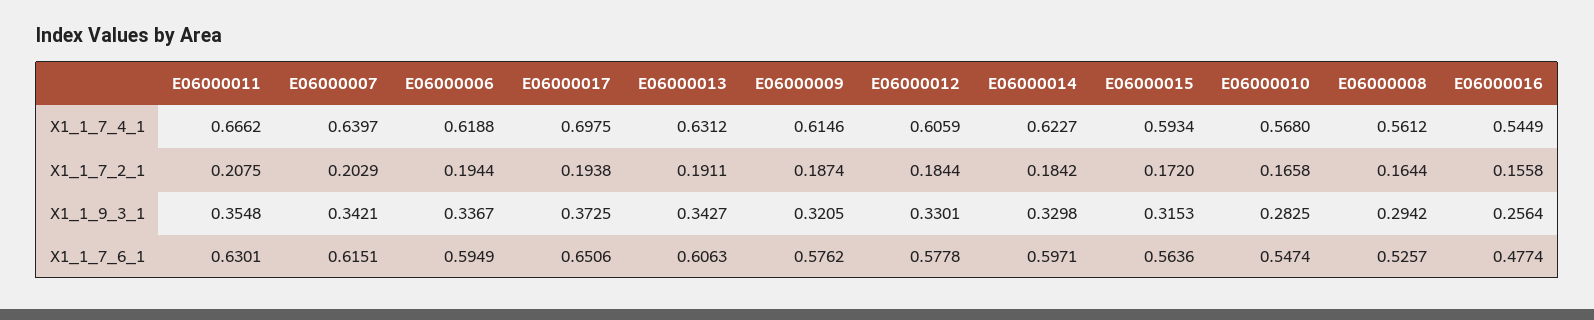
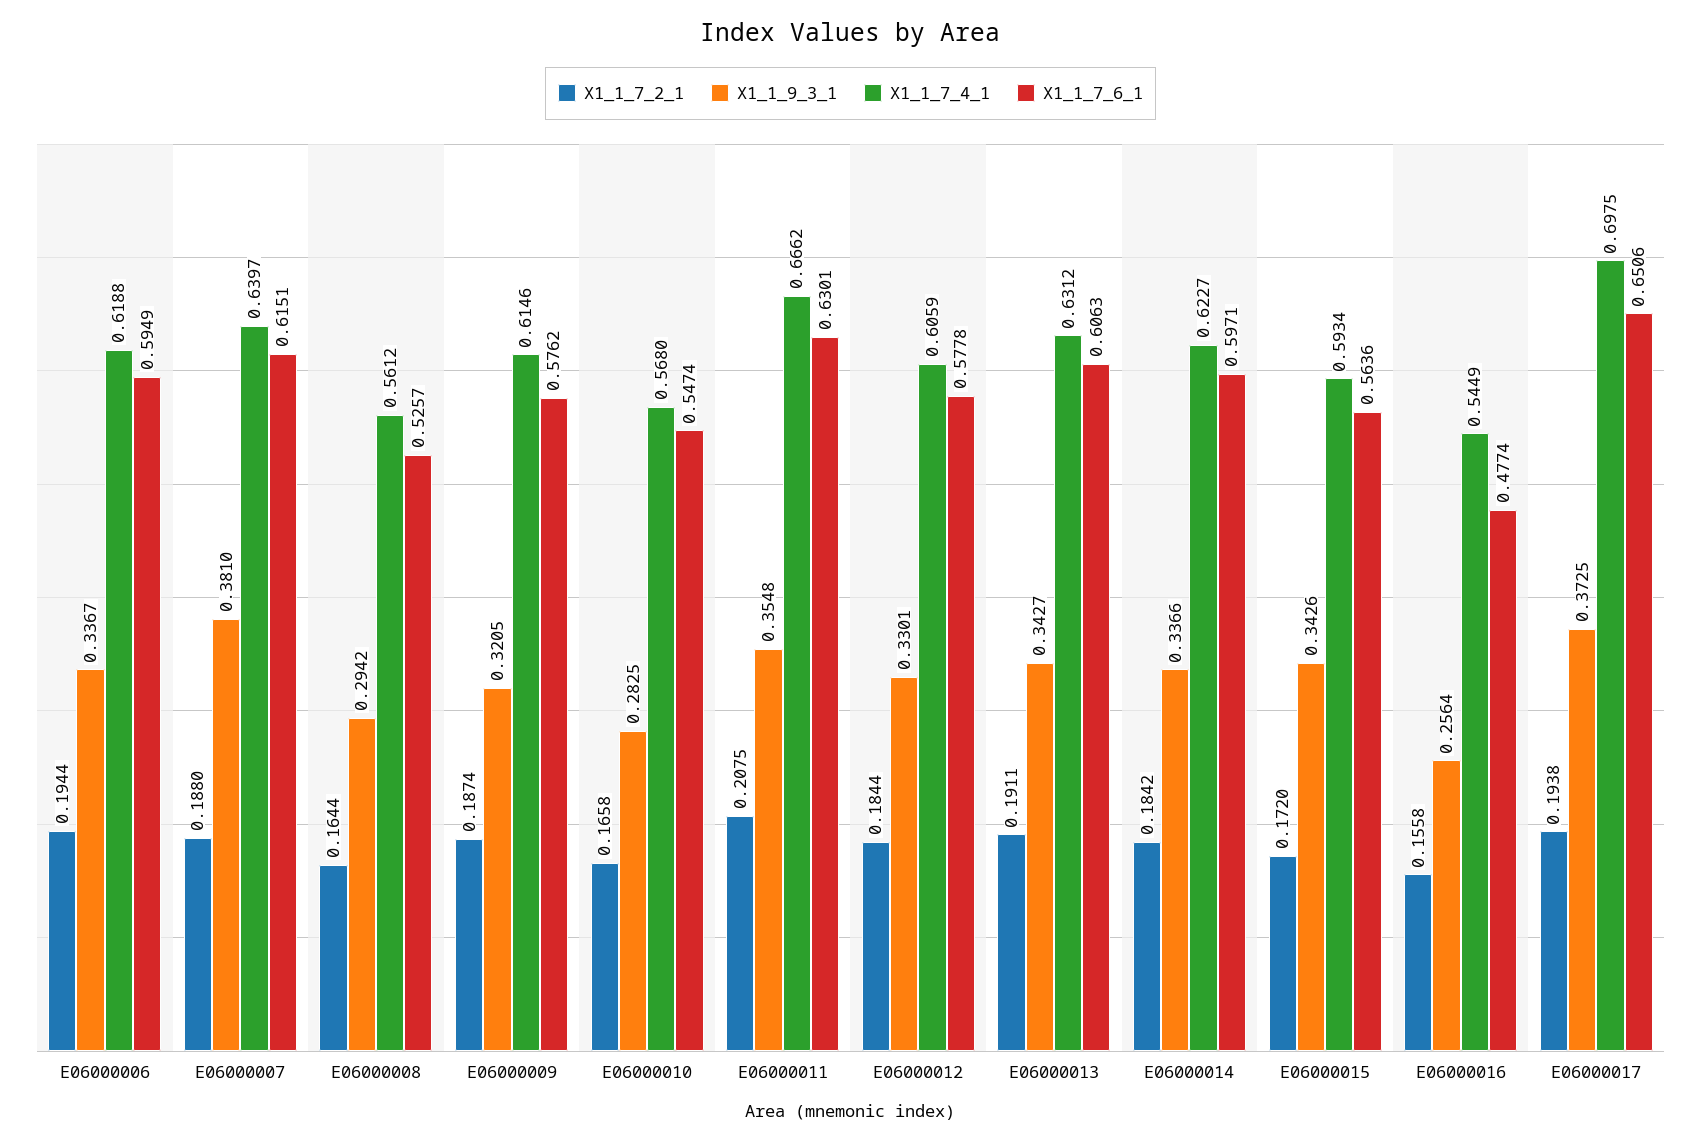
X1_1_7_2_1, E06000007: 0.2029 -> 0.188
X1_1_9_3_1, E06000007: 0.3421 -> 0.381
X1_1_9_3_1, E06000014: 0.3298 -> 0.3366
X1_1_9_3_1, E06000015: 0.3153 -> 0.3426

